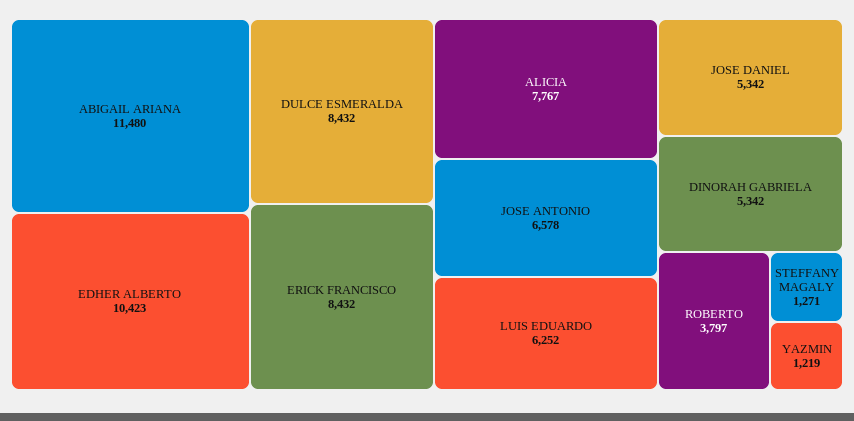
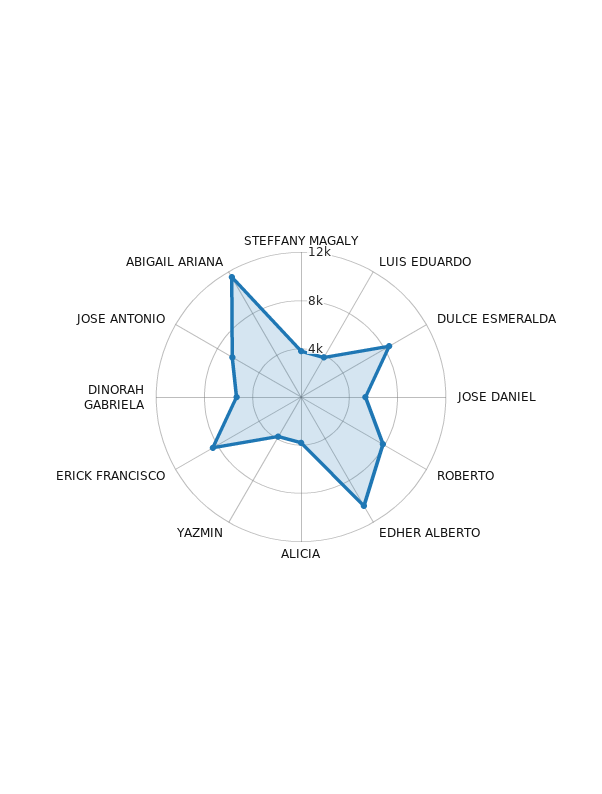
ALICIA: 7767 -> 4000
LUIS EDUARDO: 6252 -> 4000
ROBERTO: 3797 -> 8000
STEFFANY MAGALY: 1271 -> 4000
YAZMIN: 1219 -> 4000

